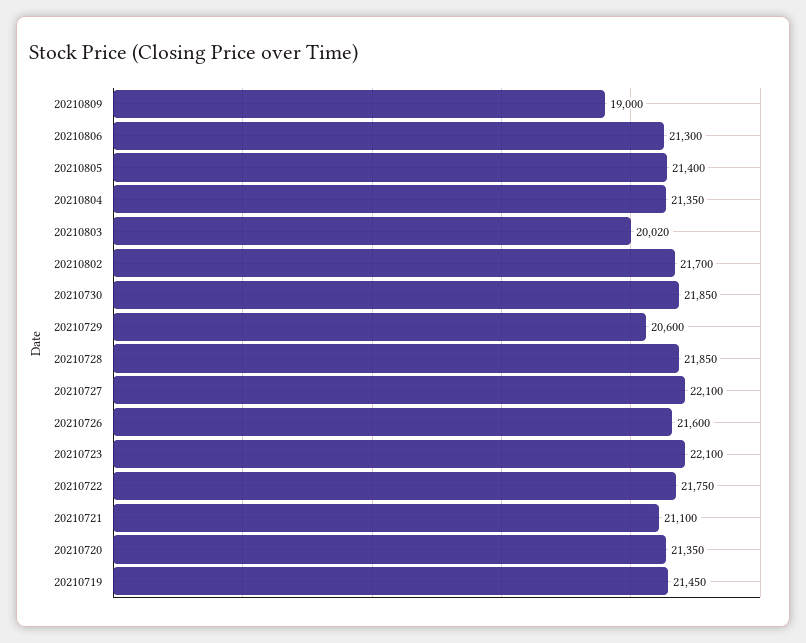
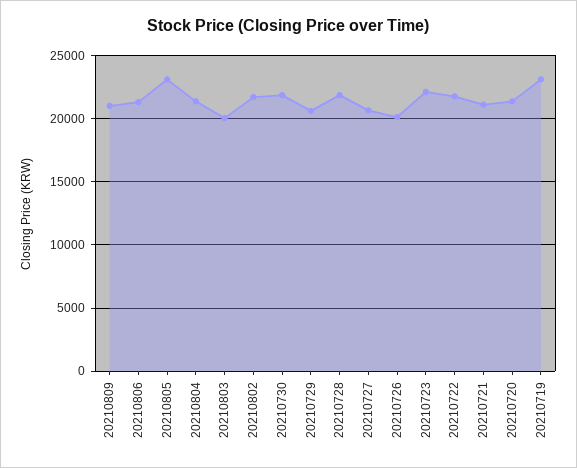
20210809: 19000 -> 21000
20210805: 21400 -> 23000
20210727: 22100 -> 20500
20210726: 21600 -> 20000
20210719: 21450 -> 23000

